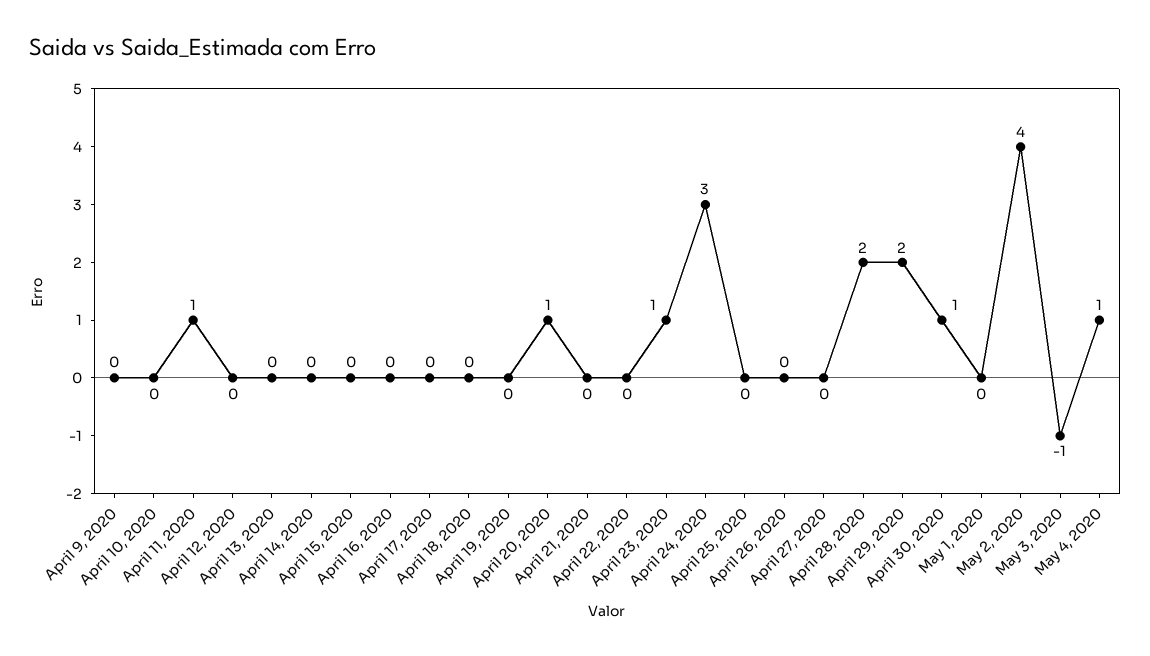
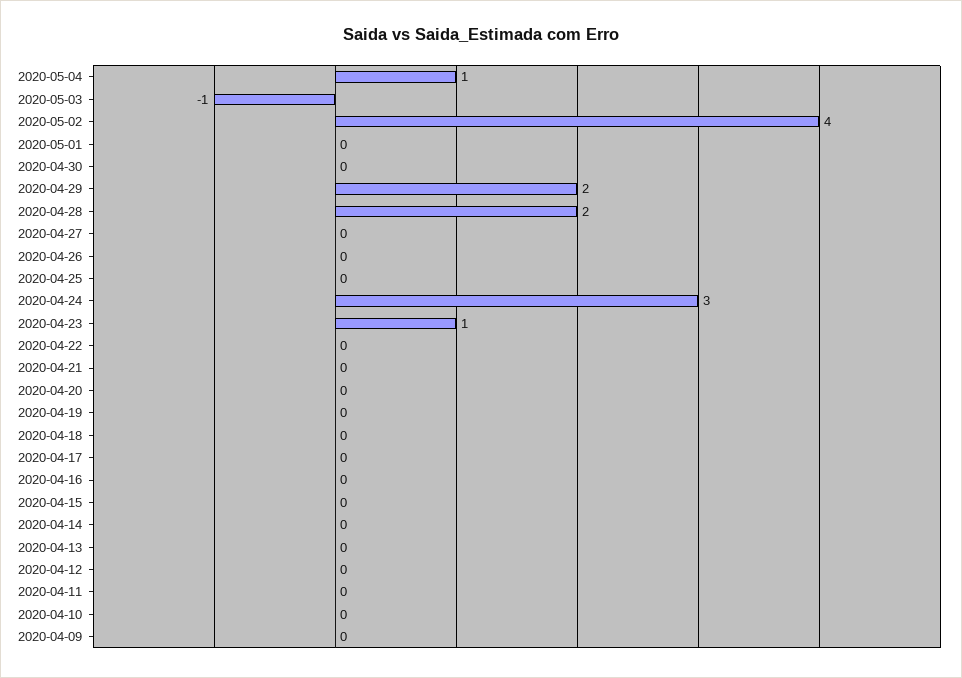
April 11, 2020: 1 -> 0
April 20, 2020: 1 -> 0
April 30, 2020: 1 -> 0

